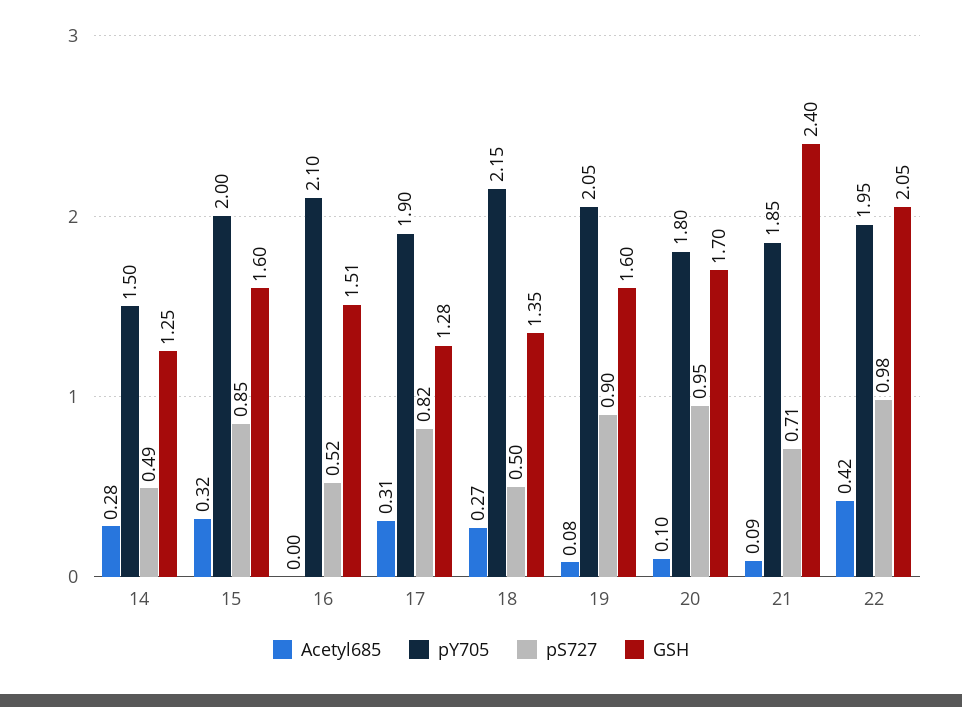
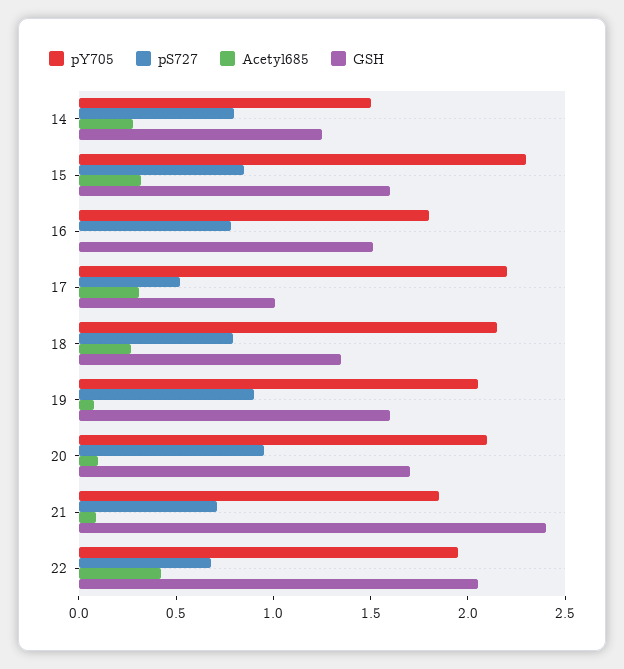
pS727, 14: 0.49 -> 0.8
pY705, 15: 2 -> 2.3
pY705, 16: 2.1 -> 1.8
pS727, 16: 0.52 -> 0.8
pY705, 17: 1.9 -> 2.2
pS727, 17: 0.82 -> 0.5
GSH, 17: 1.28 -> 1
pS727, 18: 0.5 -> 0.8
pY705, 20: 1.8 -> 2.1
pS727, 22: 0.98 -> 0.7

